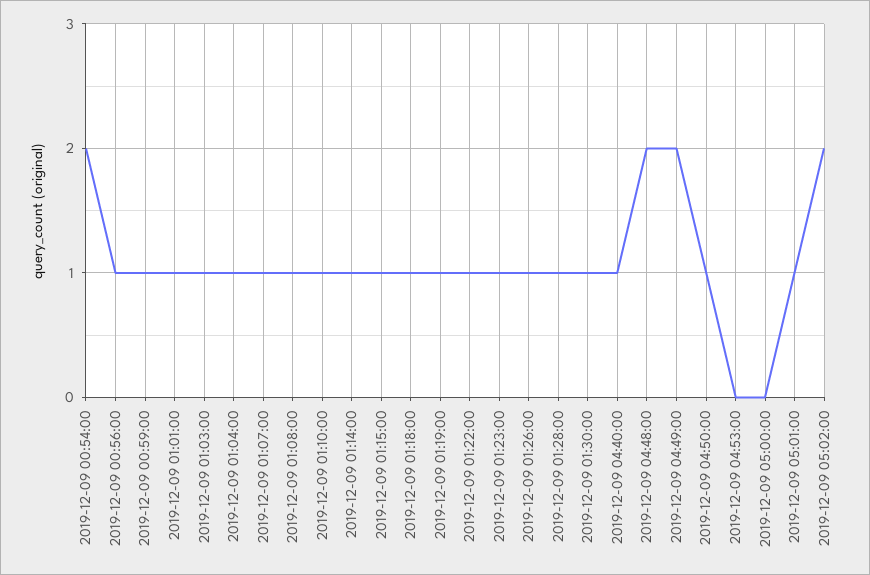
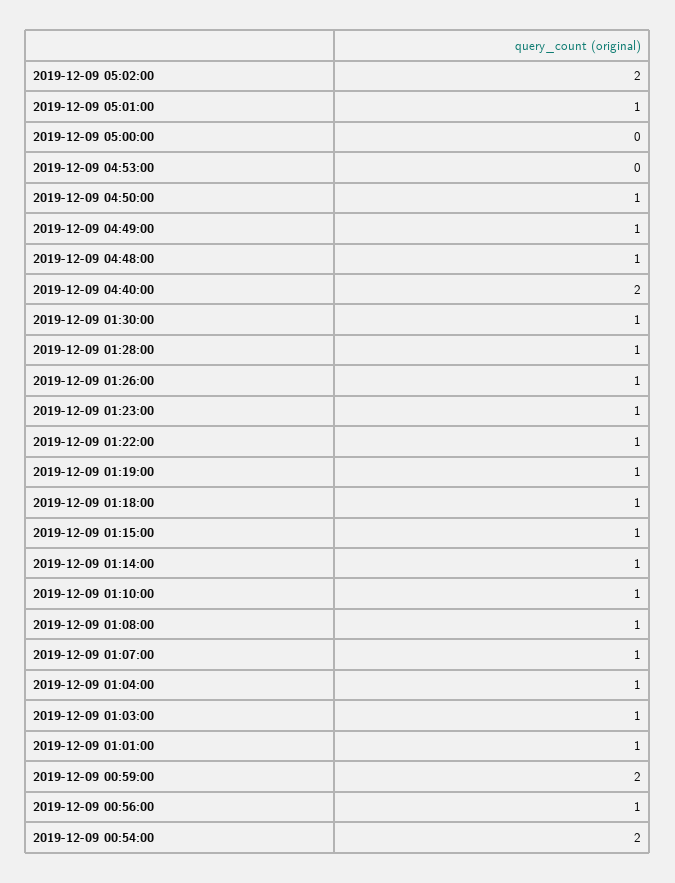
2019-12-09 00:59:00: 1 -> 2
2019-12-09 04:40:00: 1 -> 2
2019-12-09 04:48:00: 2 -> 1
2019-12-09 04:49:00: 2 -> 1

